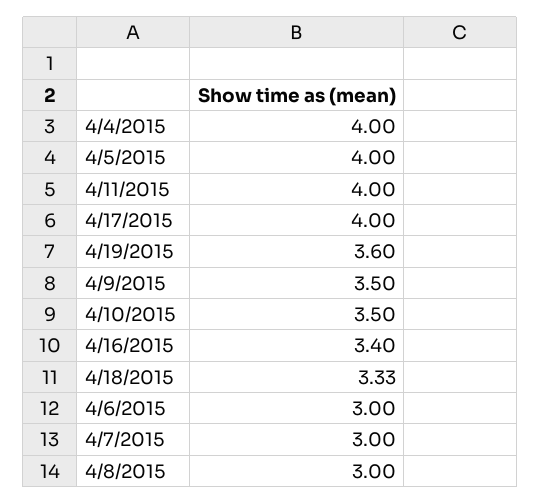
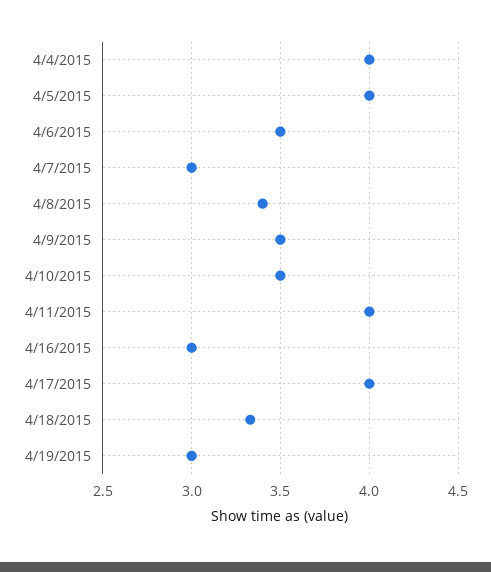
4/19/2015: 3.6 -> 3
4/16/2015: 3.4 -> 3
4/6/2015: 3 -> 3.5
4/8/2015: 3 -> 3.4

